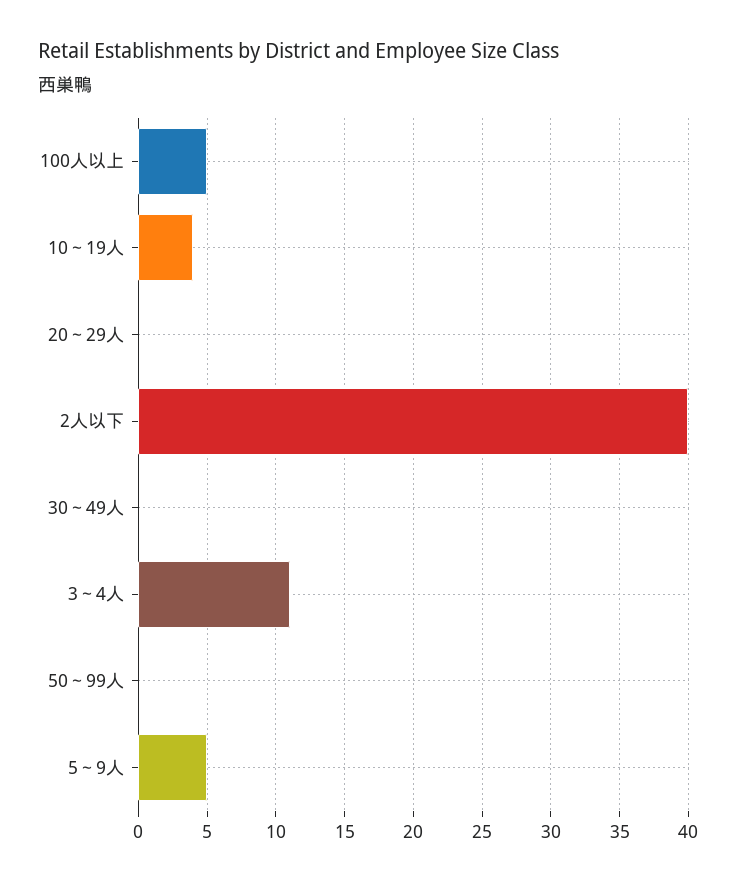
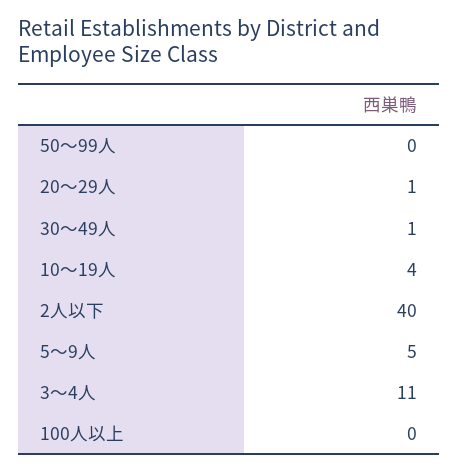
100人以上: 5 -> 0
20～29人: 0 -> 1
30～49人: 0 -> 1

